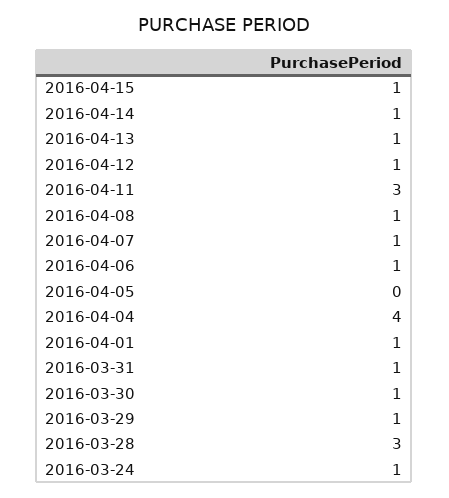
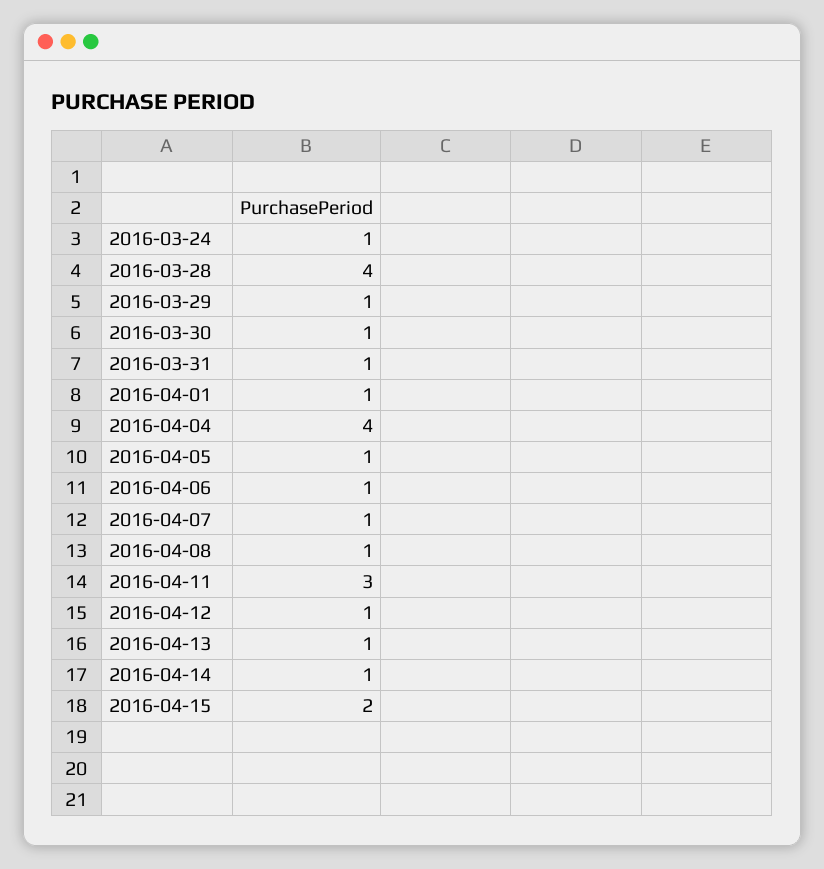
2016-04-15: 1 -> 2
2016-04-05: 0 -> 1
2016-03-28: 3 -> 4

